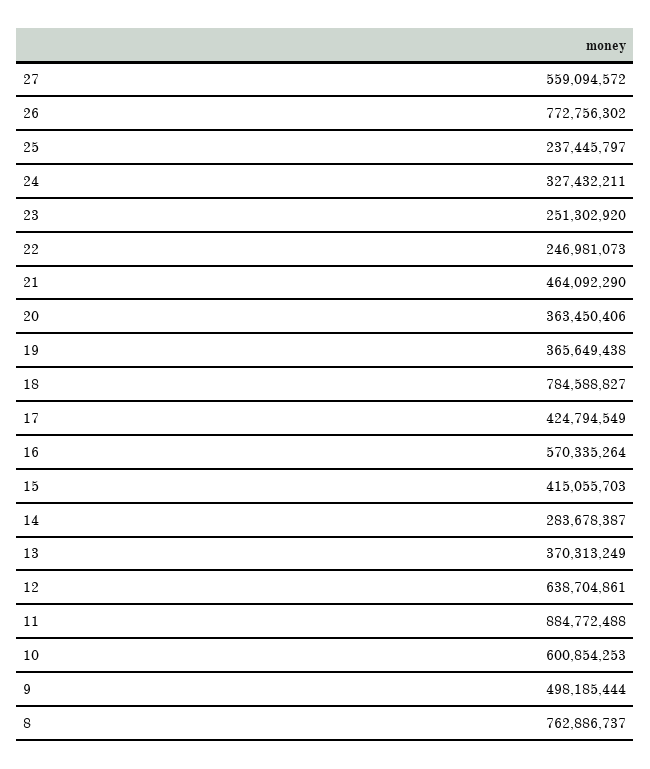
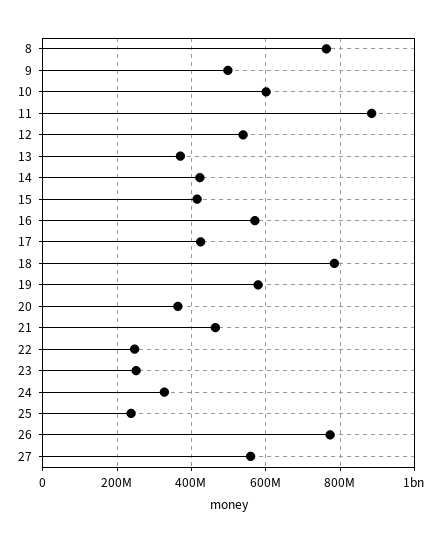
19: 365649438 -> 580000000
14: 283678387 -> 420000000
12: 638704861 -> 540000000

